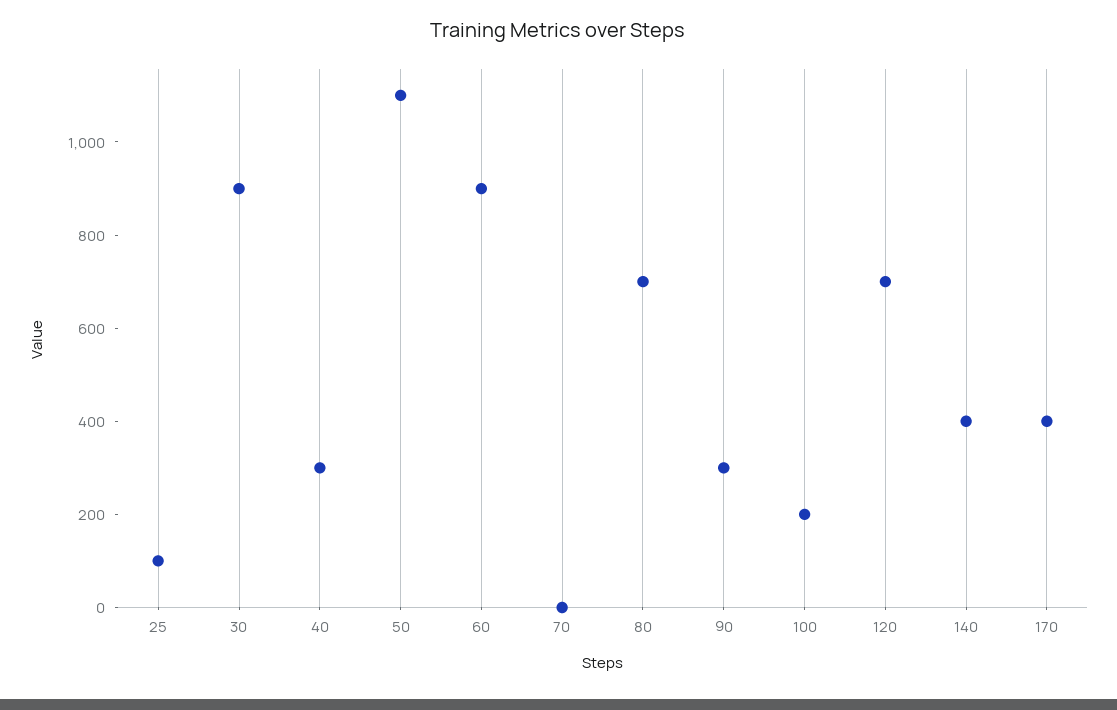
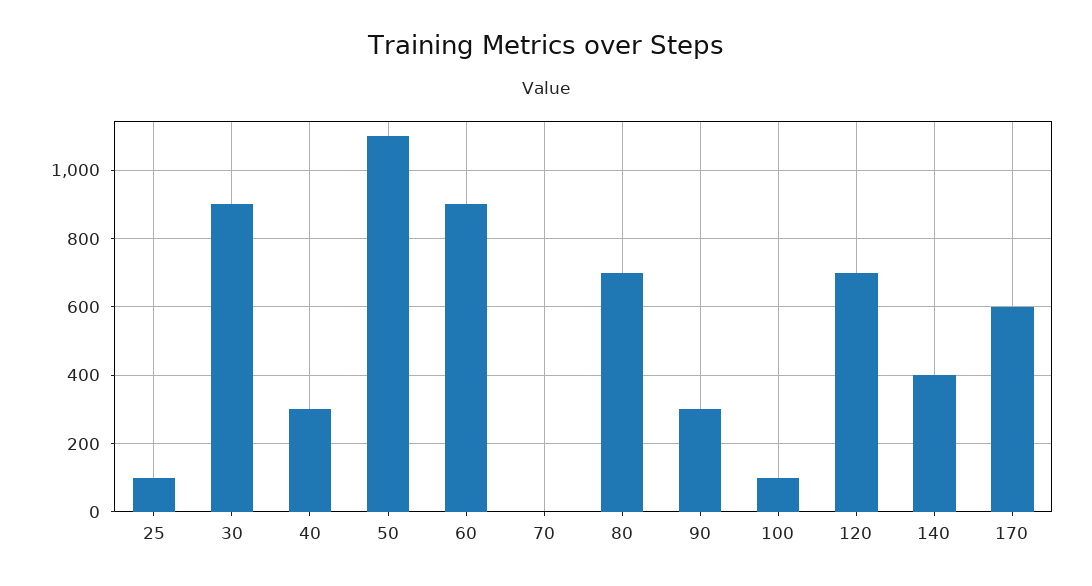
100: 200 -> 100
170: 400 -> 600

